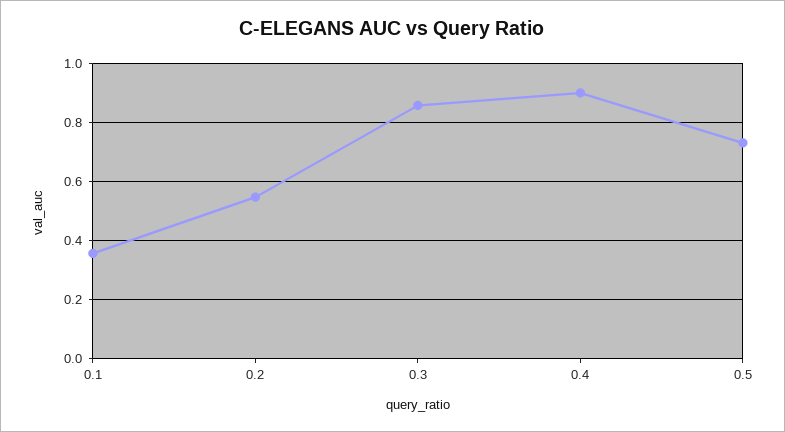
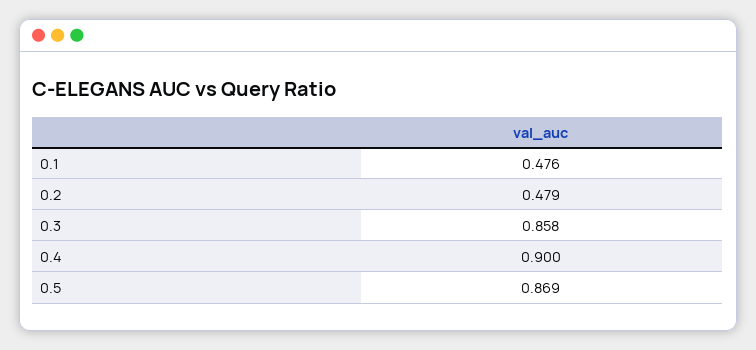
0.1: 0.35 -> 0.476
0.2: 0.55 -> 0.479
0.5: 0.725 -> 0.869

